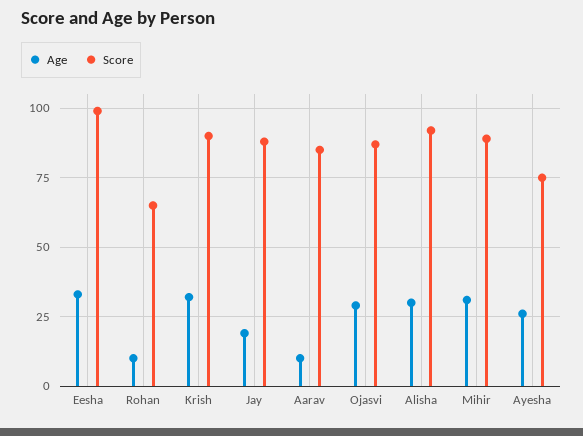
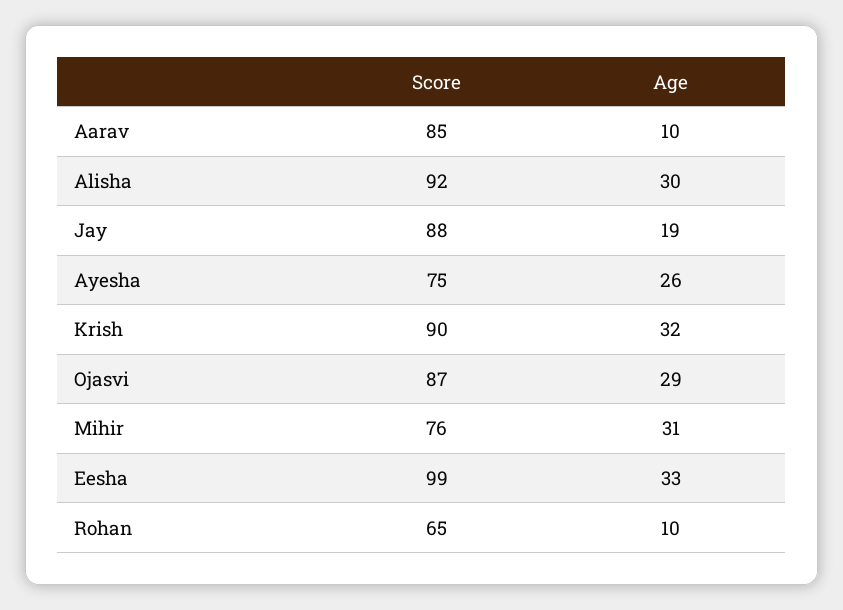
Score, Mihir: 90 -> 76

